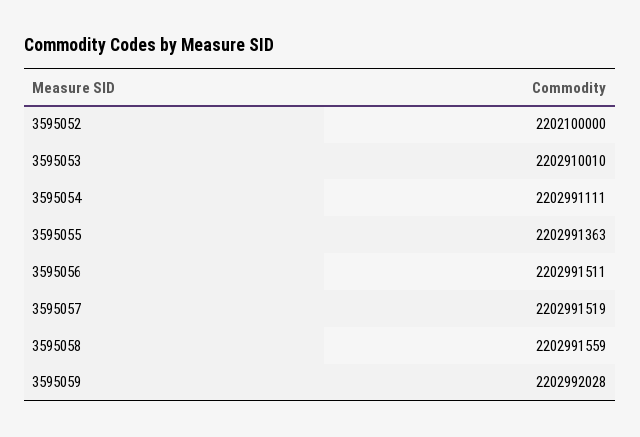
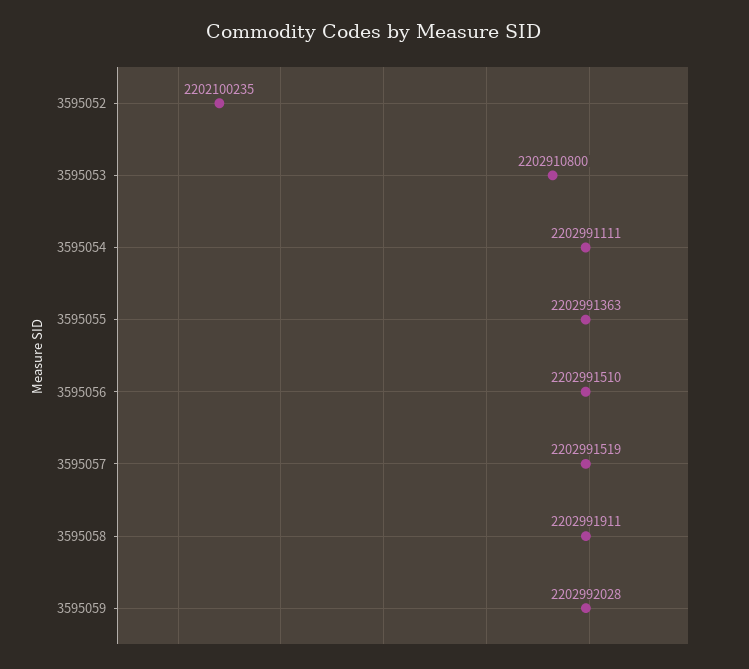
3595052: 2202100000 -> 2202100235
3595053: 2202910010 -> 2202910800
3595056: 2202991511 -> 2202991510
3595058: 2202991559 -> 2202991911

